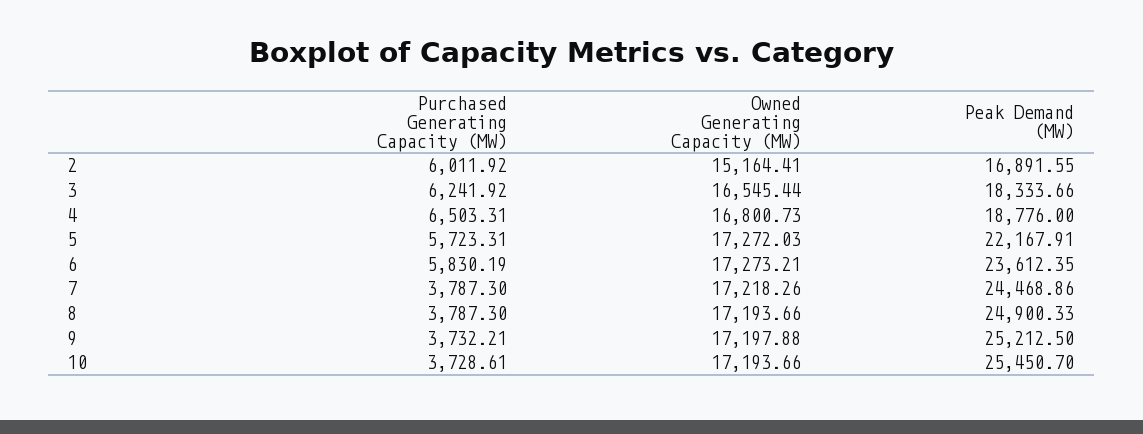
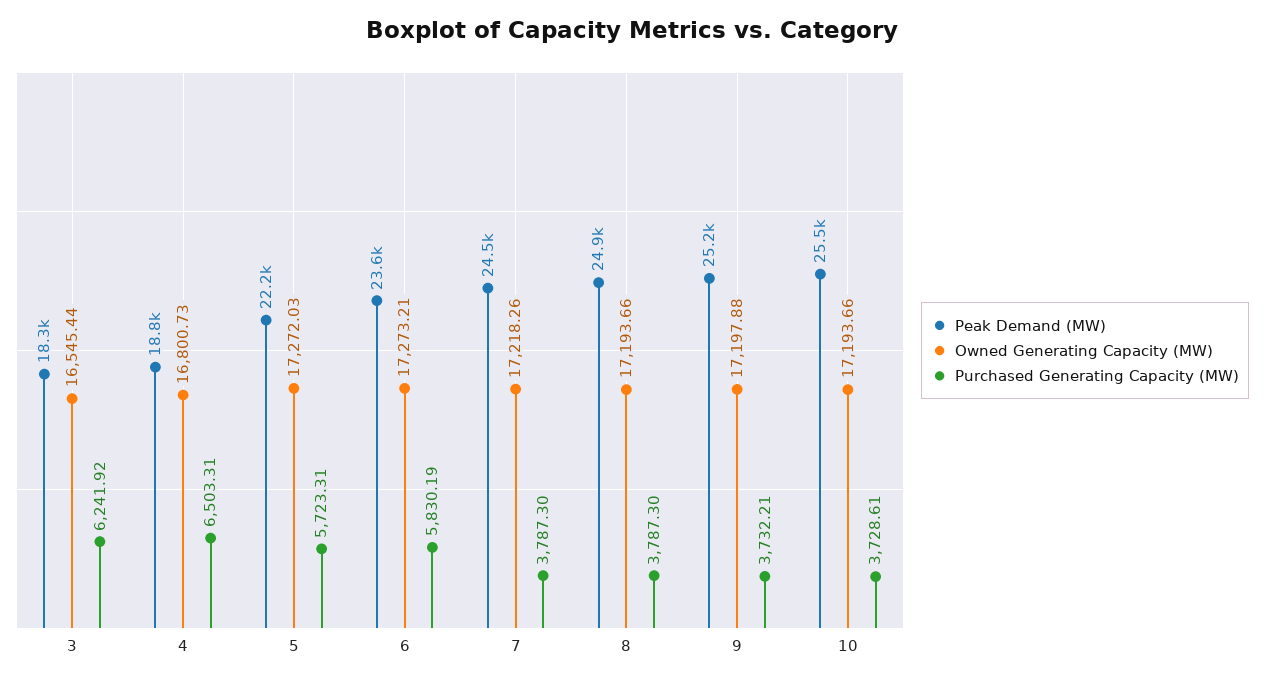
Purchased Generating Capacity (MW), 2: 6011.92 -> none
Owned Generating Capacity (MW), 2: 15164.41 -> none
Peak Demand (MW), 2: 16891.55 -> none

